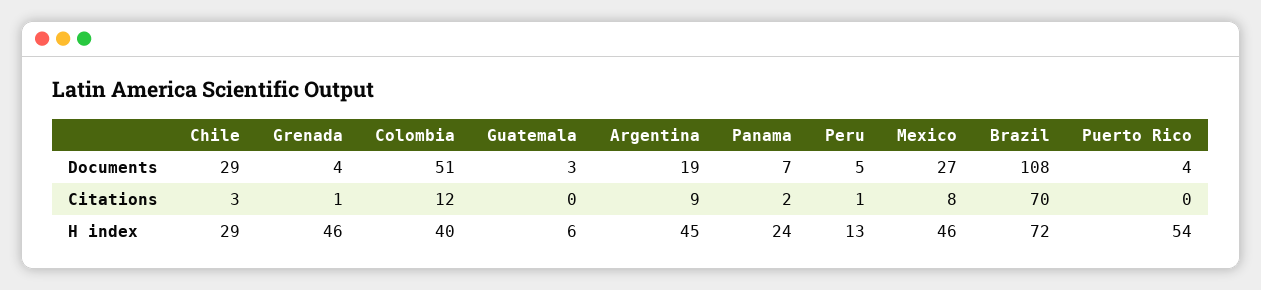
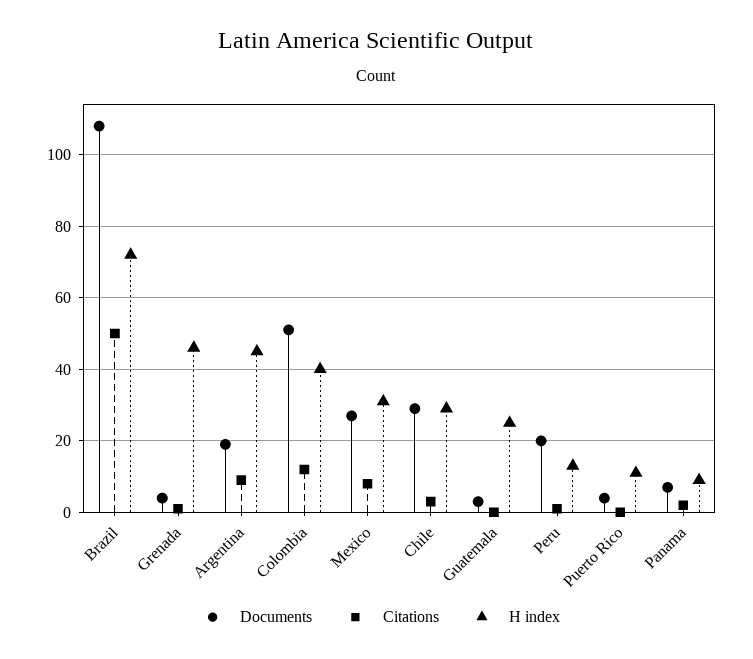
Documents, Peru: 5 -> 20
Citations, Brazil: 70 -> 50
H index, Guatemala: 6 -> 25
H index, Panama: 24 -> 10
H index, Mexico: 46 -> 30
H index, Puerto Rico: 54 -> 10

